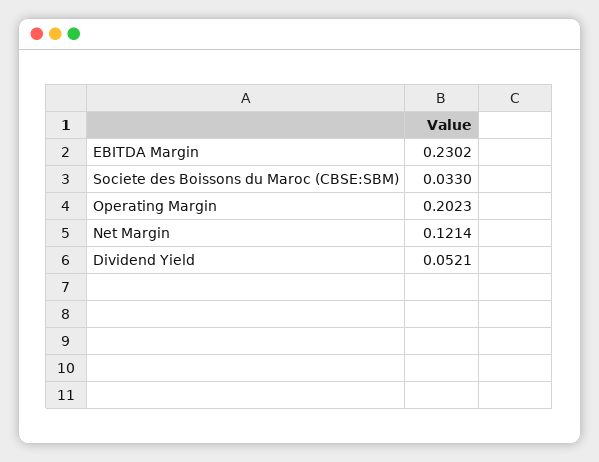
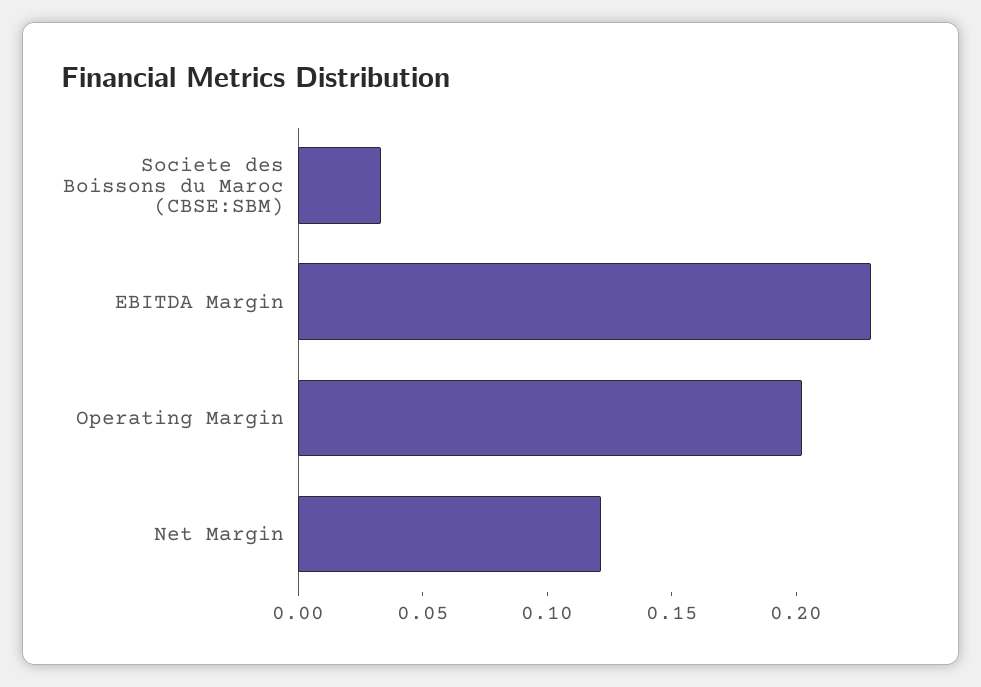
Dividend Yield: 0.0521 -> none

